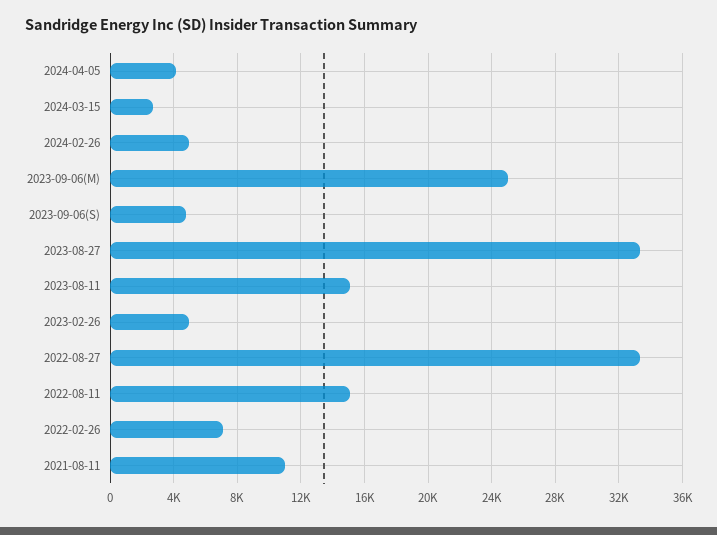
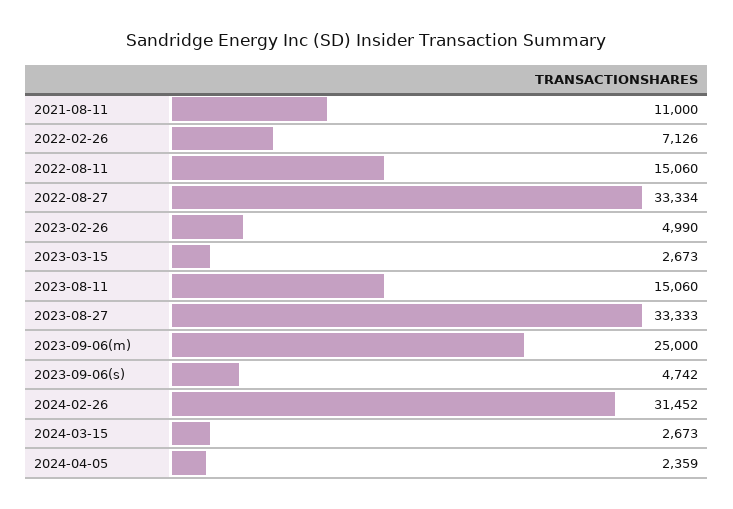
2024-04-05: 4000 -> 2359
2024-02-26: 5000 -> 31452
2023-03-15: none -> 2673

